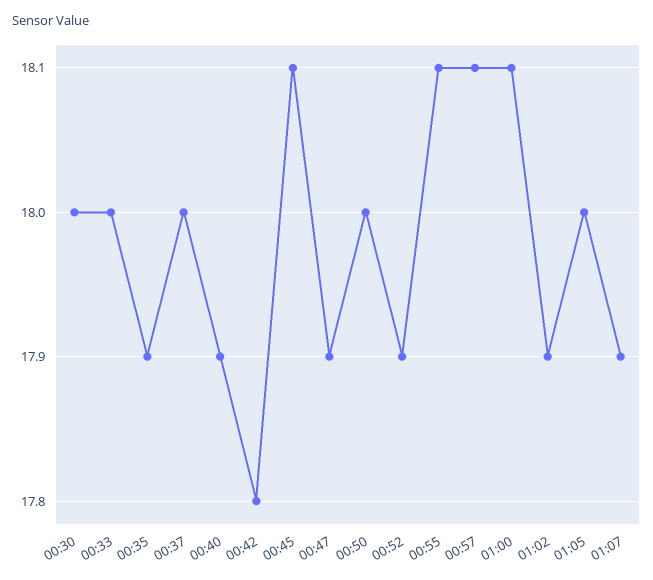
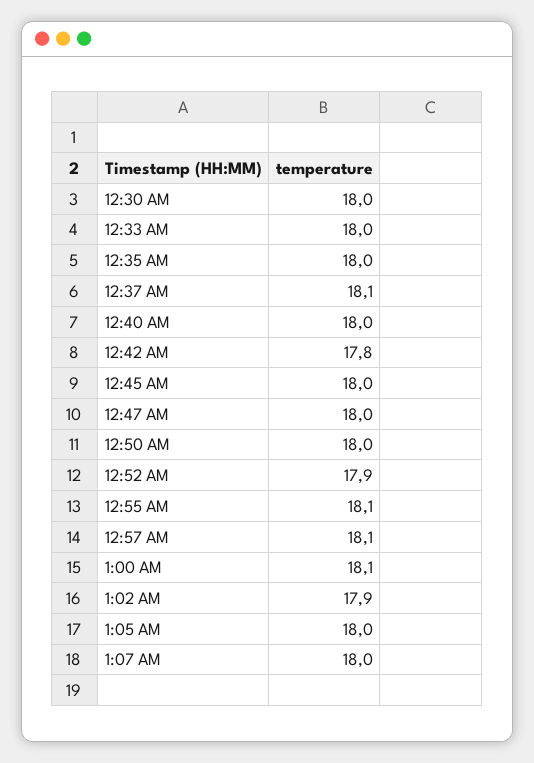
00:35: 17.9 -> 18
00:37: 18 -> 18.1
00:40: 17.9 -> 18
00:45: 18.1 -> 18
00:47: 17.9 -> 18
01:07: 17.9 -> 18

